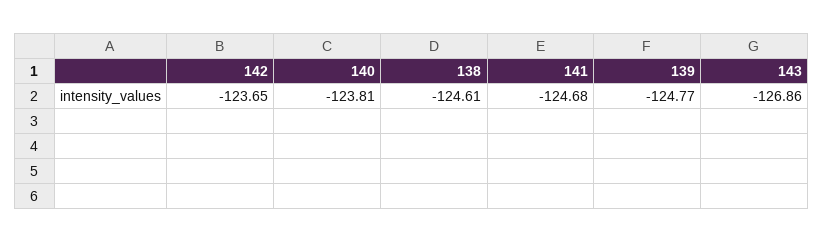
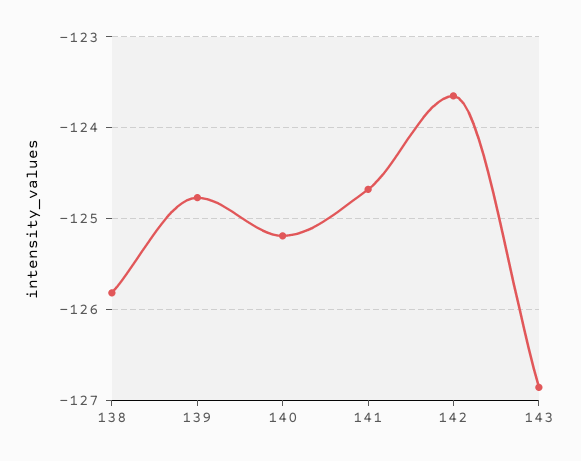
140: -123.81 -> -125.2
138: -124.61 -> -125.8

